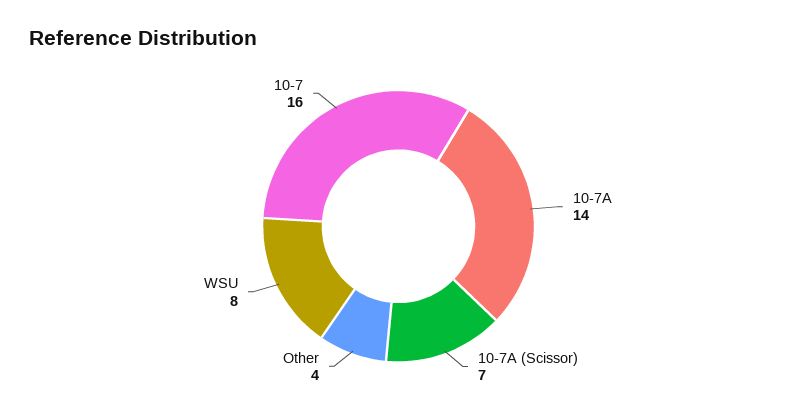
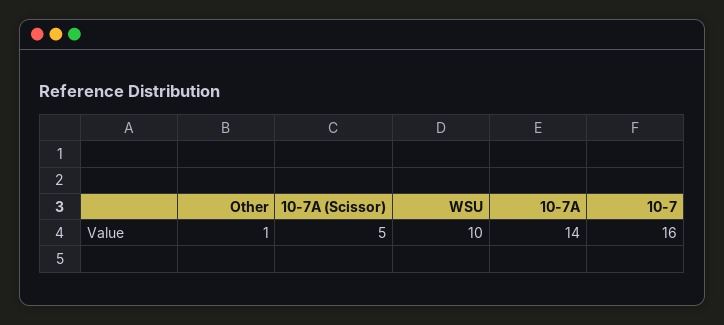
10-7A (Scissor): 7 -> 5
Other: 4 -> 1
WSU: 8 -> 10

